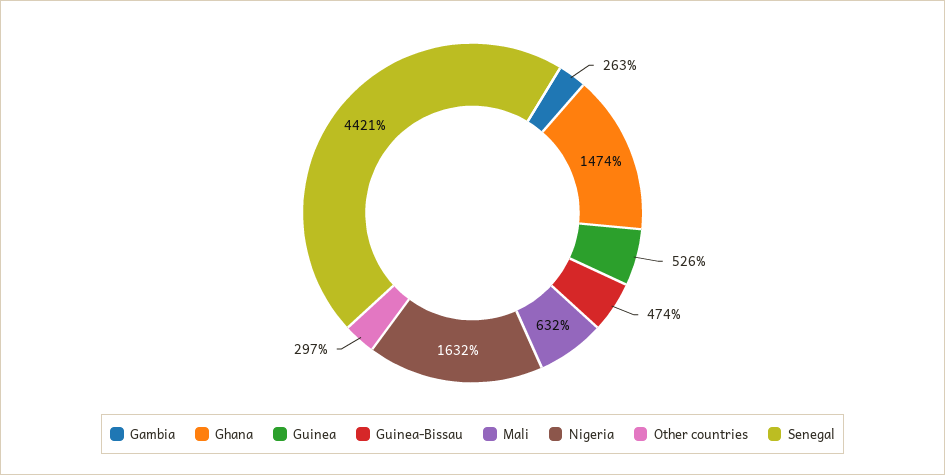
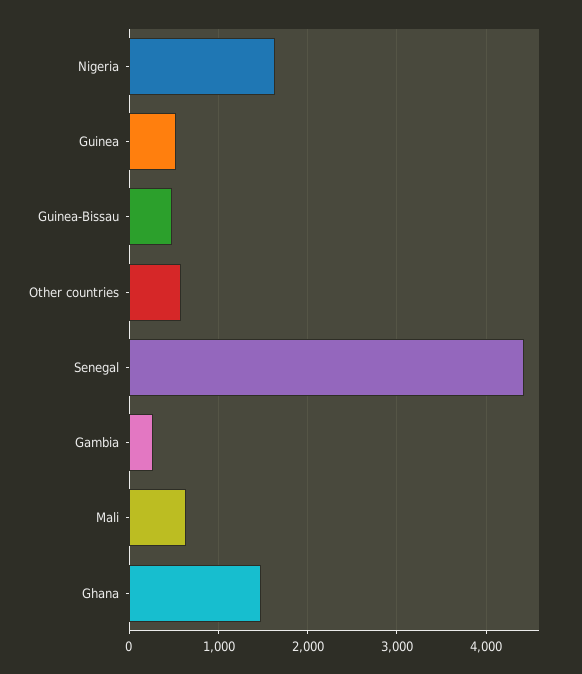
Other countries: 297 -> 600

